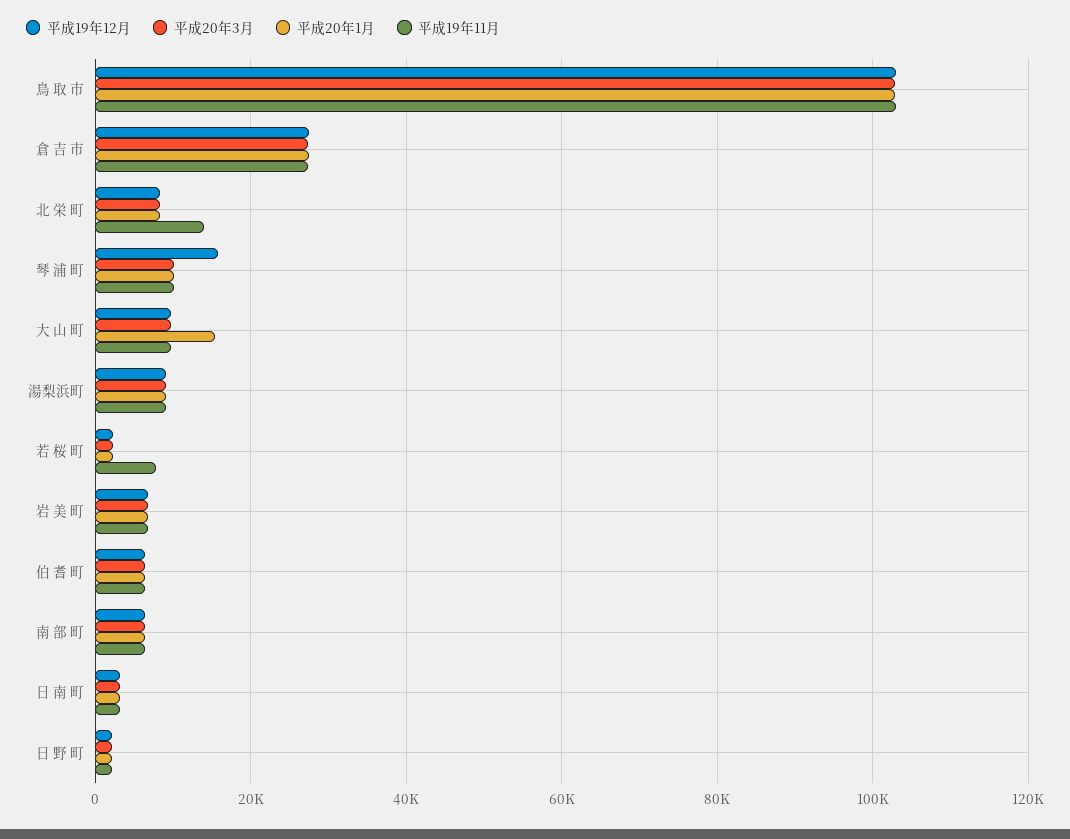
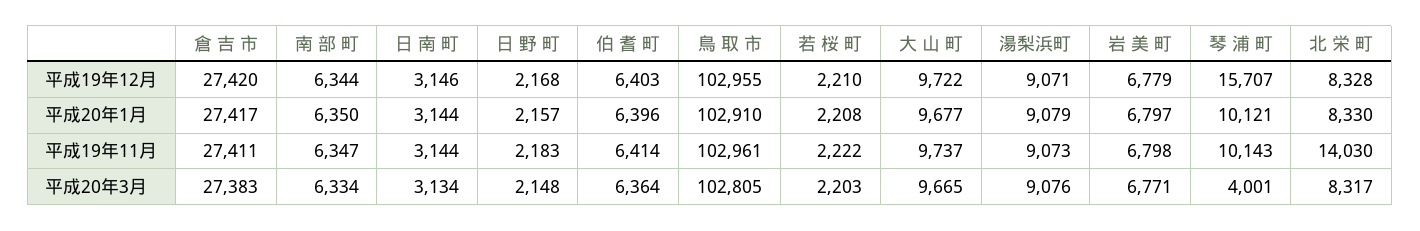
平成20年3月, 琴 浦 町: 10000 -> 4001
平成20年1月, 大 山 町: 16000 -> 9677
平成19年11月, 若 桜 町: 8000 -> 2222

